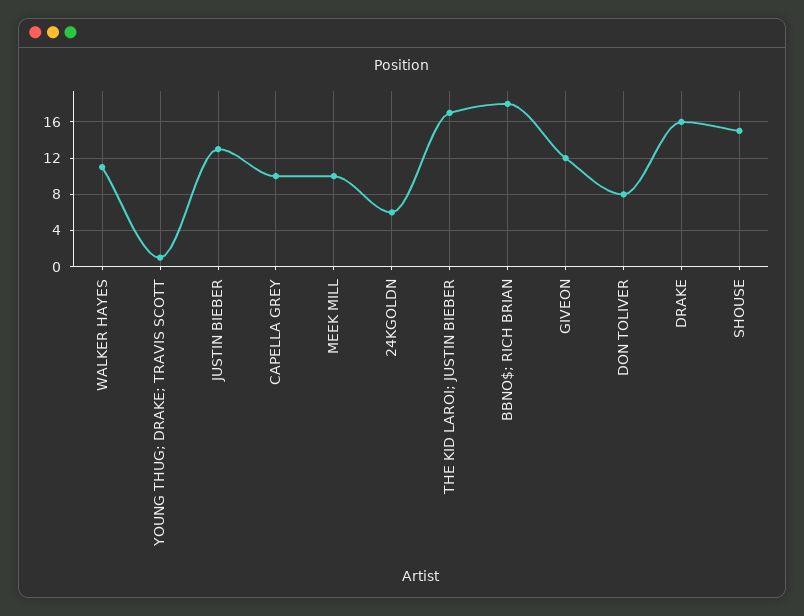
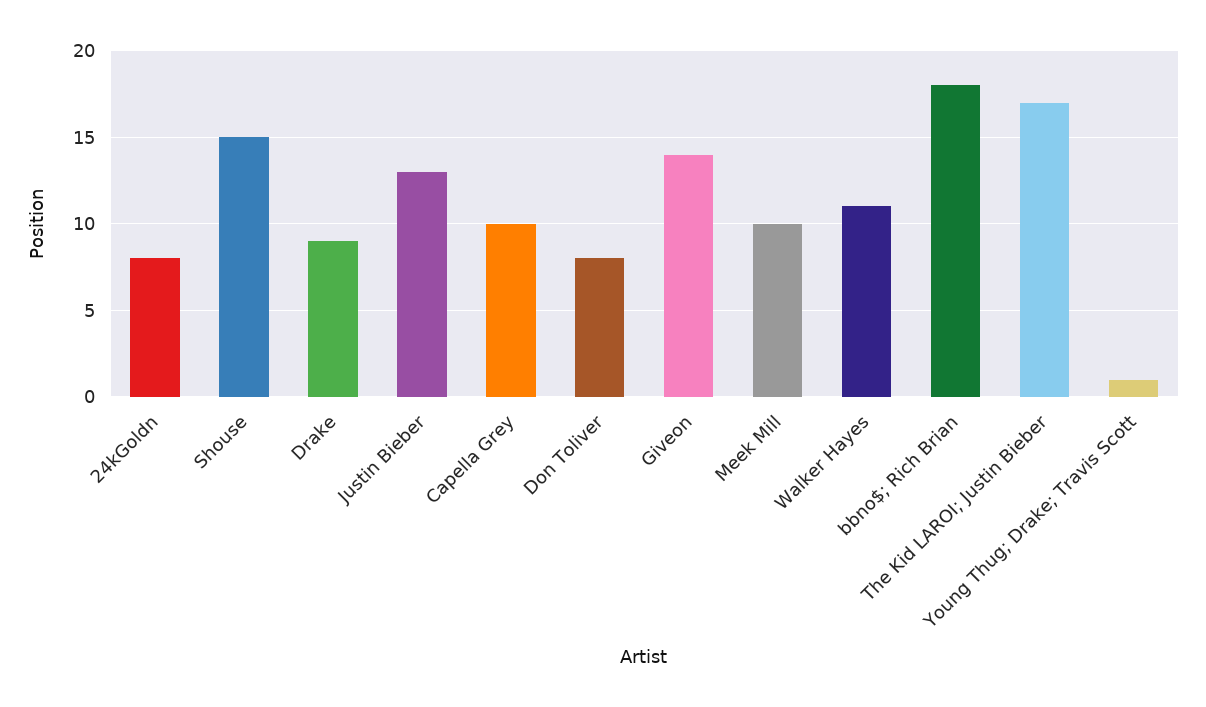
24KGOLDN: 6 -> 8
GIVEON: 12 -> 14
DRAKE: 16 -> 9

